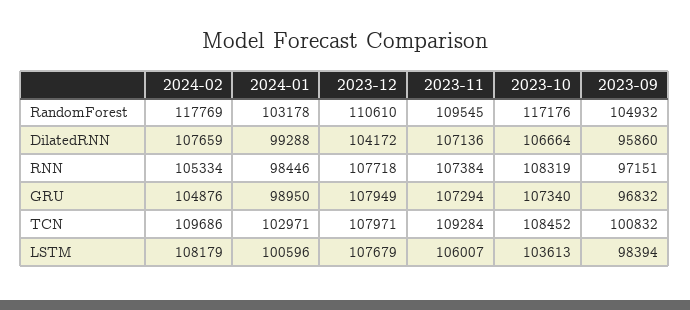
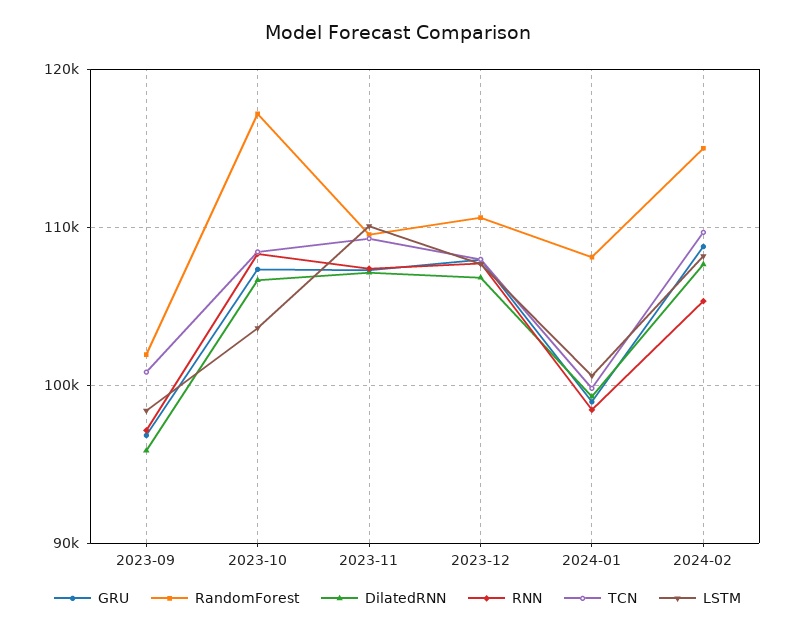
RandomForest, 2024-02: 117769 -> 115000
RandomForest, 2024-01: 103178 -> 108000
RandomForest, 2023-09: 104932 -> 102000
DilatedRNN, 2023-12: 104172 -> 107000
GRU, 2024-02: 104876 -> 109000
TCN, 2024-01: 102971 -> 100000
LSTM, 2023-11: 106007 -> 110000

